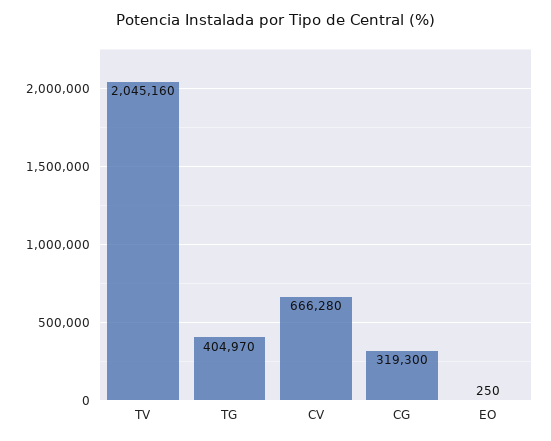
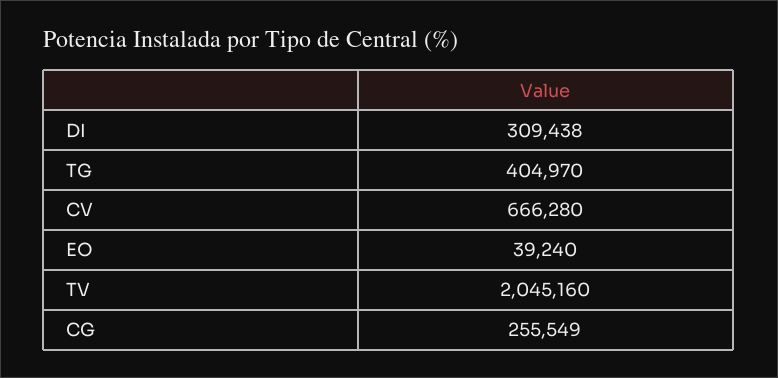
CG: 319300 -> 255549
EO: 250 -> 39240
DI: none -> 309438

